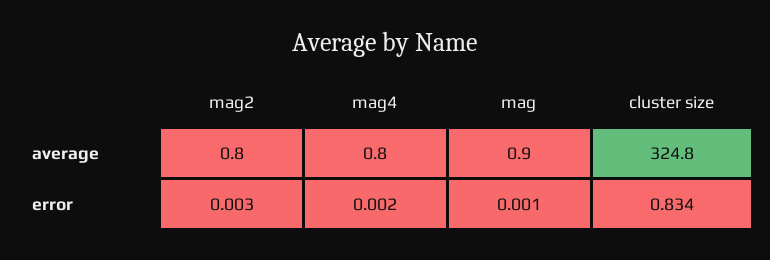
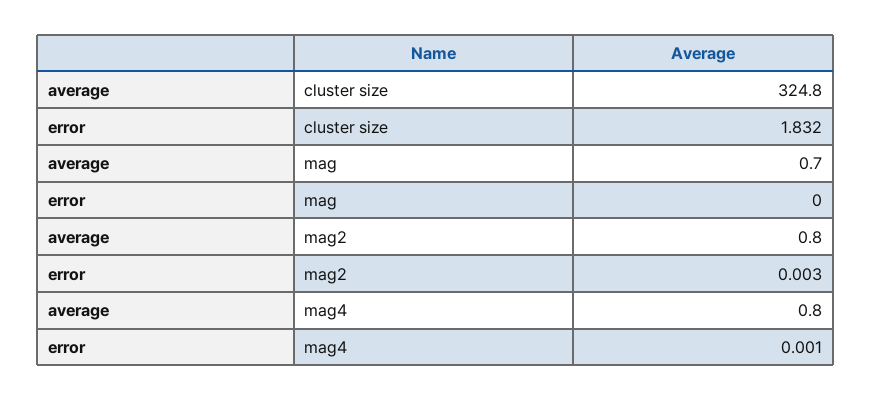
mag, average: 0.9 -> 0.7
mag4, error: 0.002 -> 0.001
mag, error: 0.001 -> 0
cluster size, error: 0.834 -> 1.832

